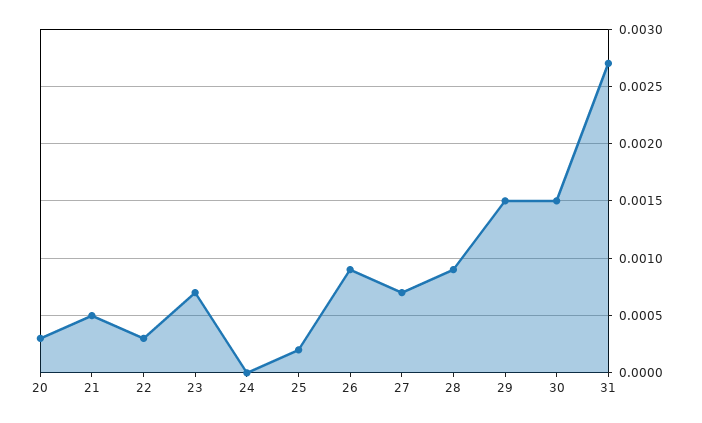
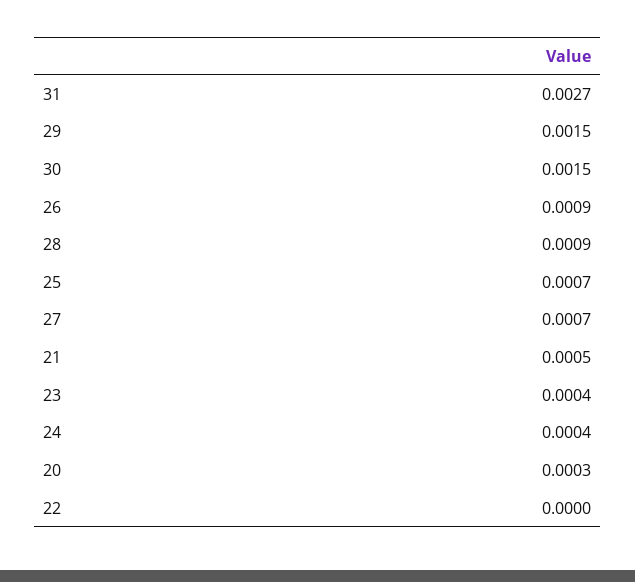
22: 0.0003 -> 0
23: 0.0007 -> 0.0004
24: 0 -> 0.0004
25: 0.0002 -> 0.0007

